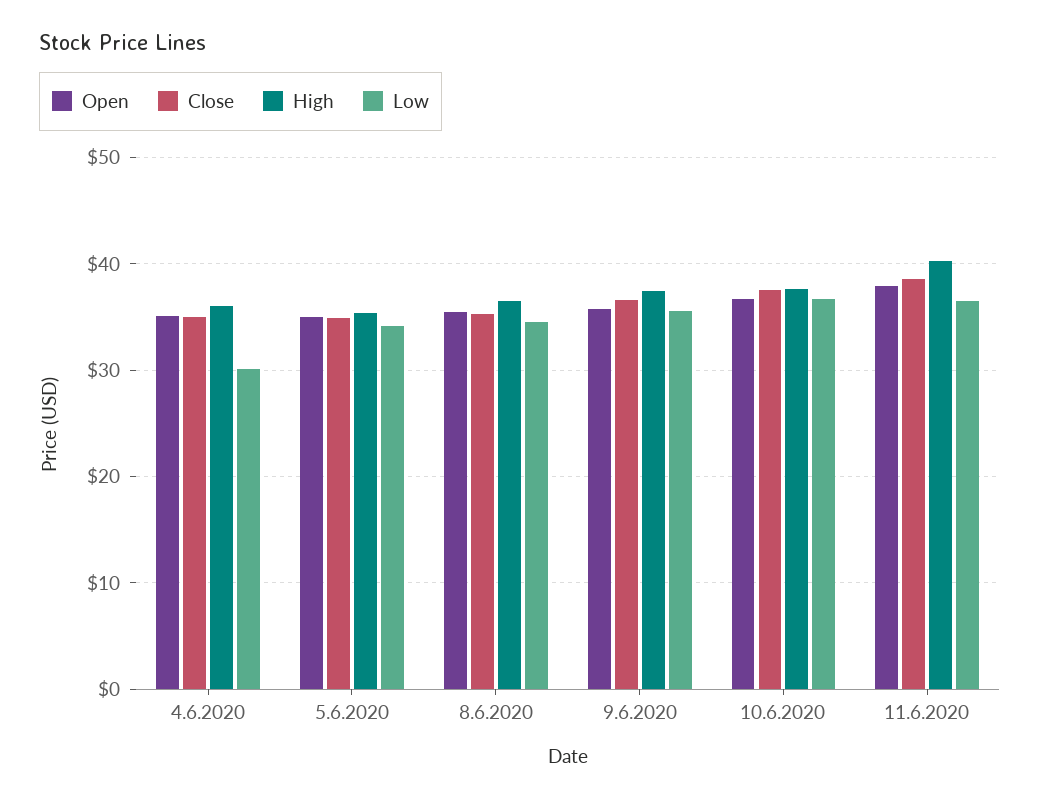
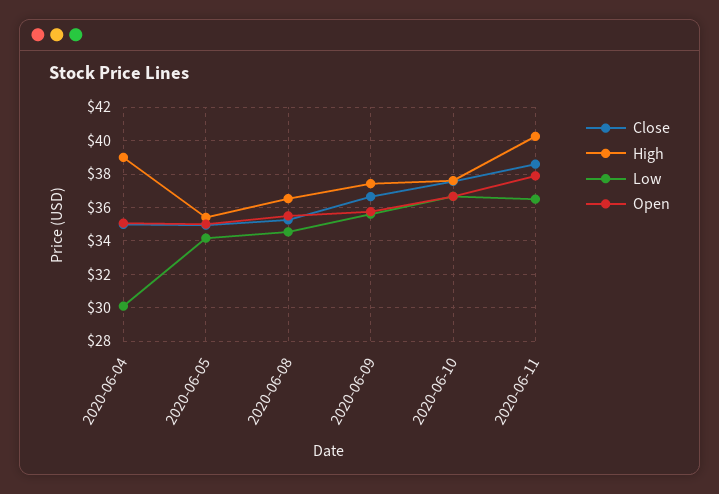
High, 4.6.2020: 36 -> 39

